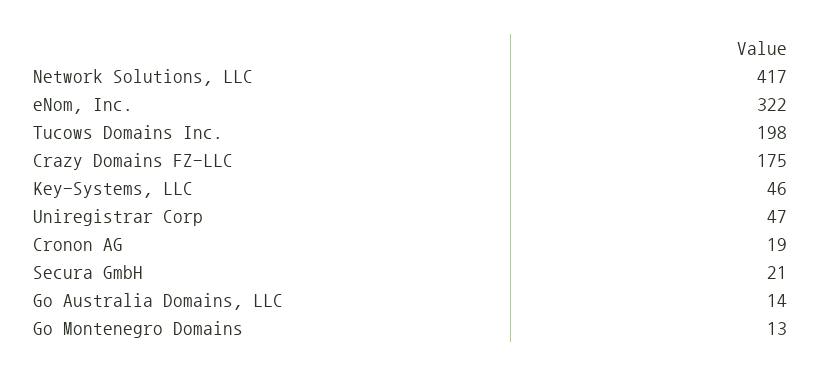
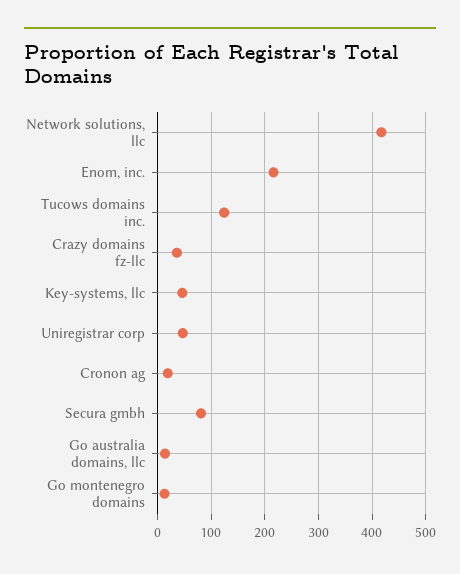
eNom, Inc.: 322 -> 220
Tucows Domains Inc.: 198 -> 120
Crazy Domains FZ-LLC: 175 -> 40
Secura GmbH: 21 -> 80

